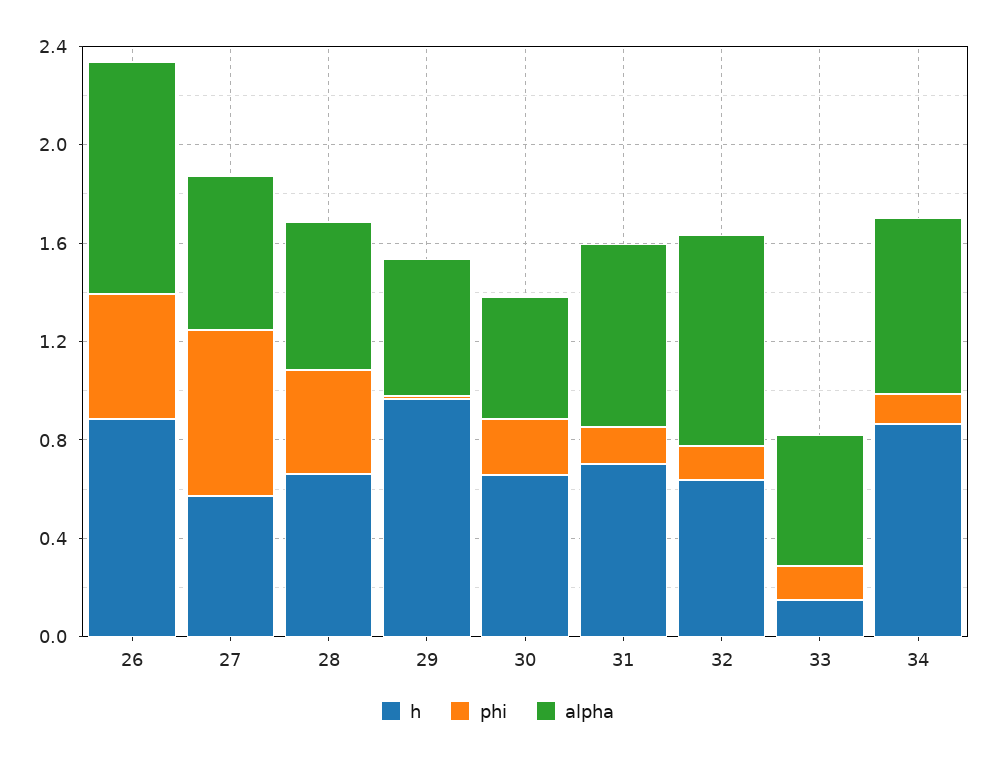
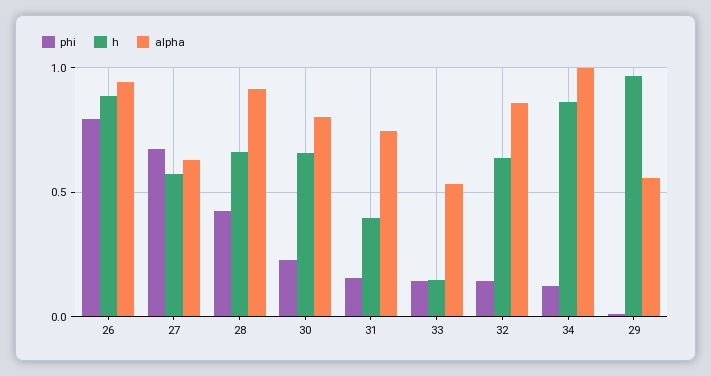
phi, 26: 0.5 -> 0.8
alpha, 28: 0.6 -> 0.9
alpha, 30: 0.5 -> 0.8
h, 31: 0.7 -> 0.4
alpha, 34: 0.7 -> 1

